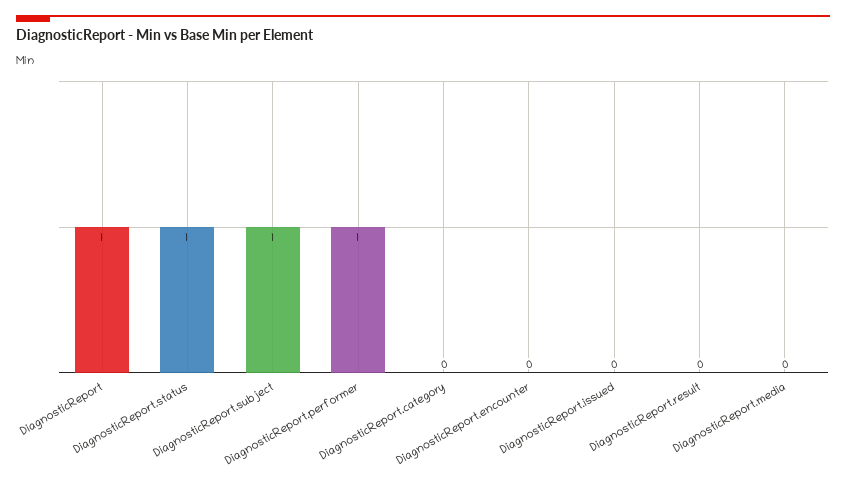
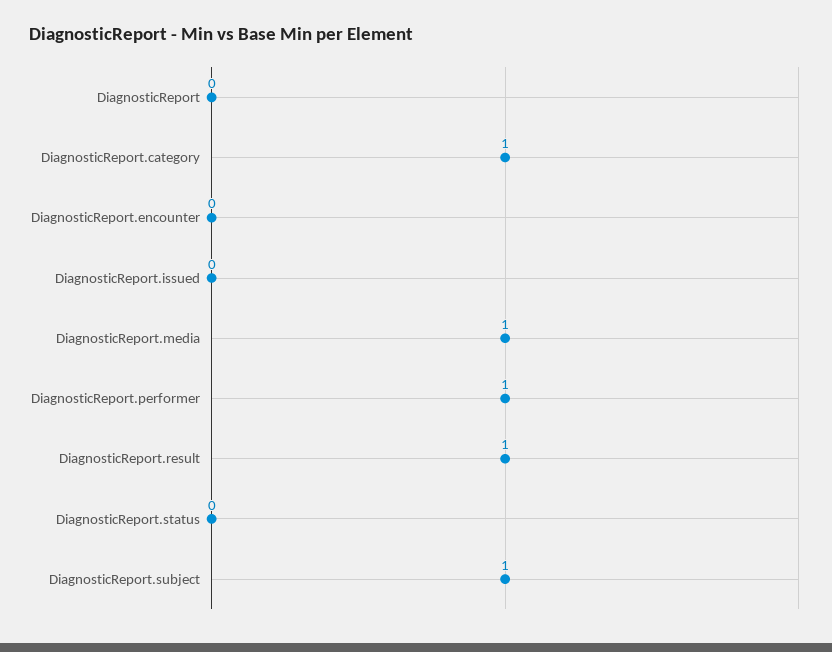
DiagnosticReport: 1 -> 0
DiagnosticReport.status: 1 -> 0
DiagnosticReport.category: 0 -> 1
DiagnosticReport.result: 0 -> 1
DiagnosticReport.media: 0 -> 1

